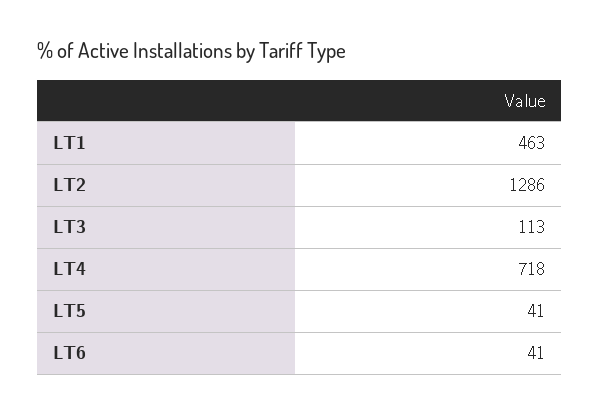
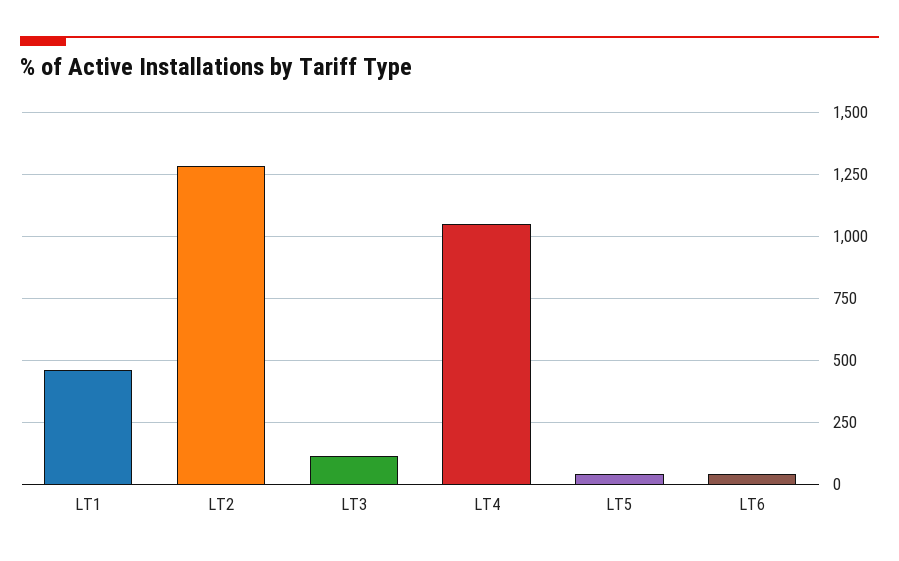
LT4: 718 -> 1050

